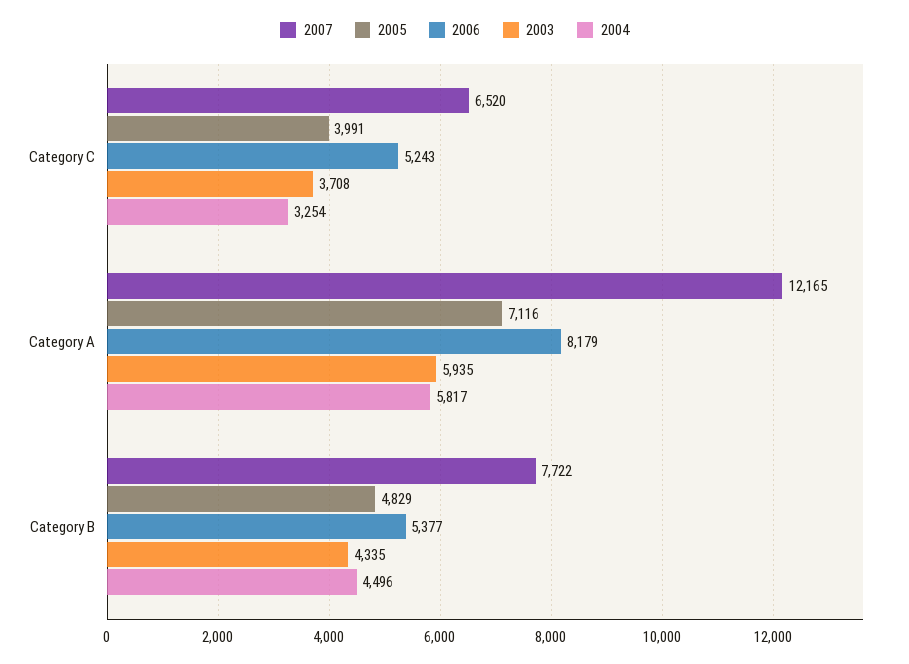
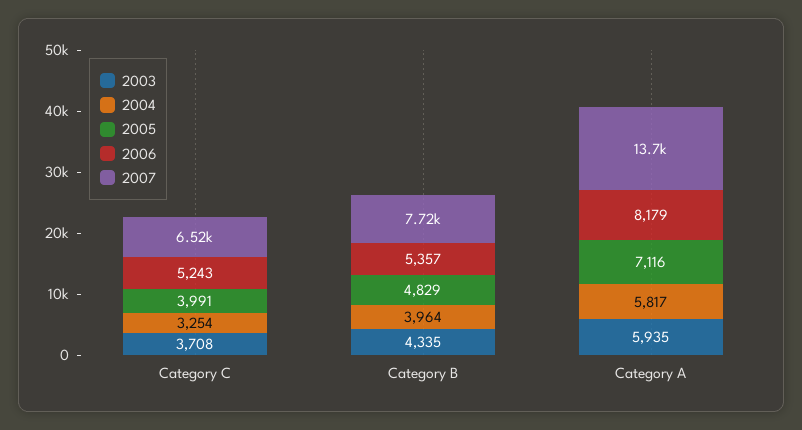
2007, Category A: 12165 -> 13700
2006, Category B: 5377 -> 5357
2004, Category B: 4496 -> 3964

